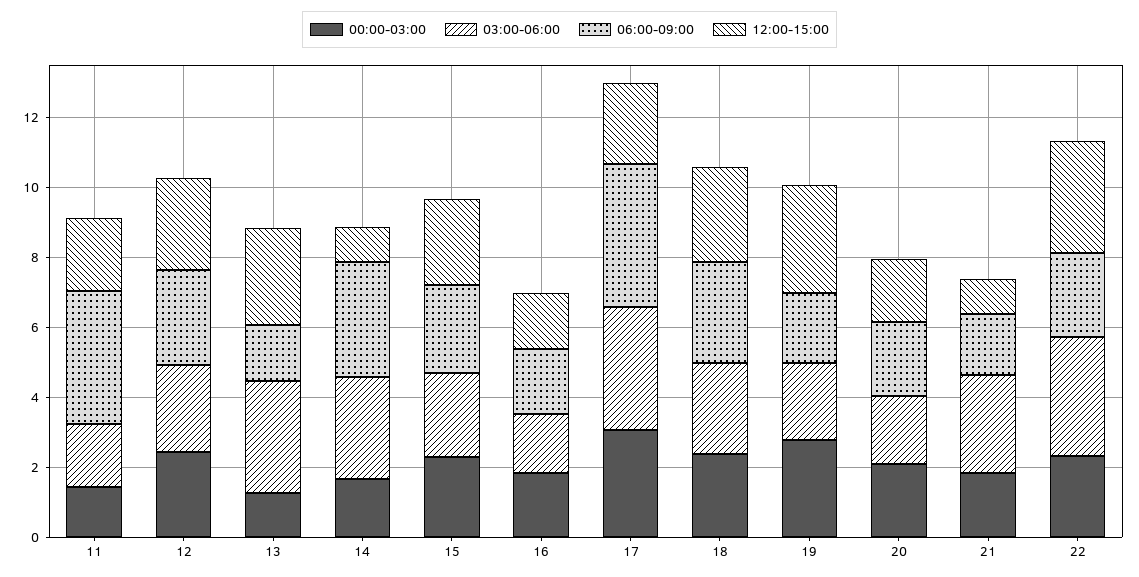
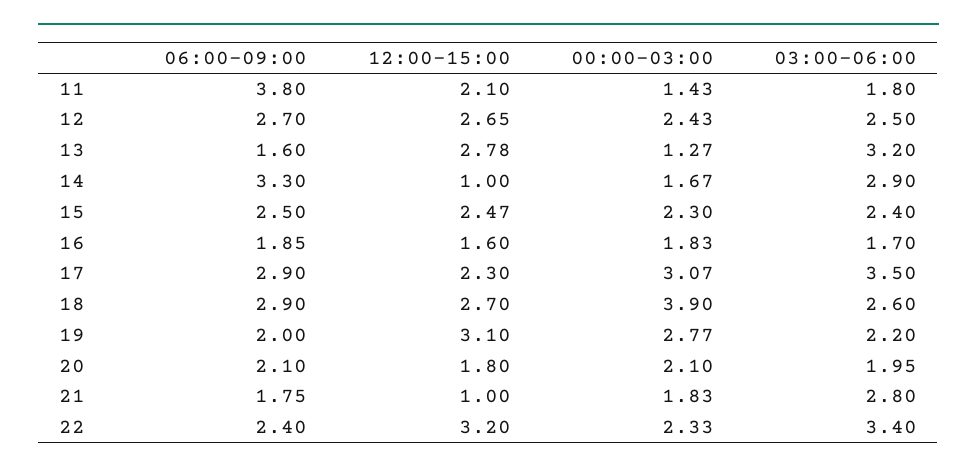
06:00-09:00, 17: 4 -> 2.9
00:00-03:00, 18: 2.5 -> 3.9

